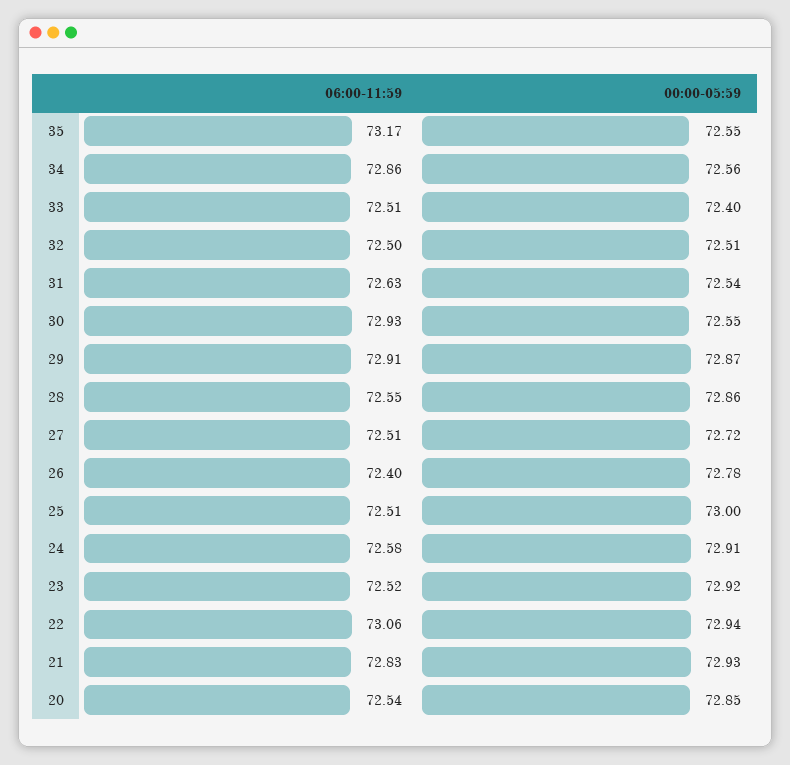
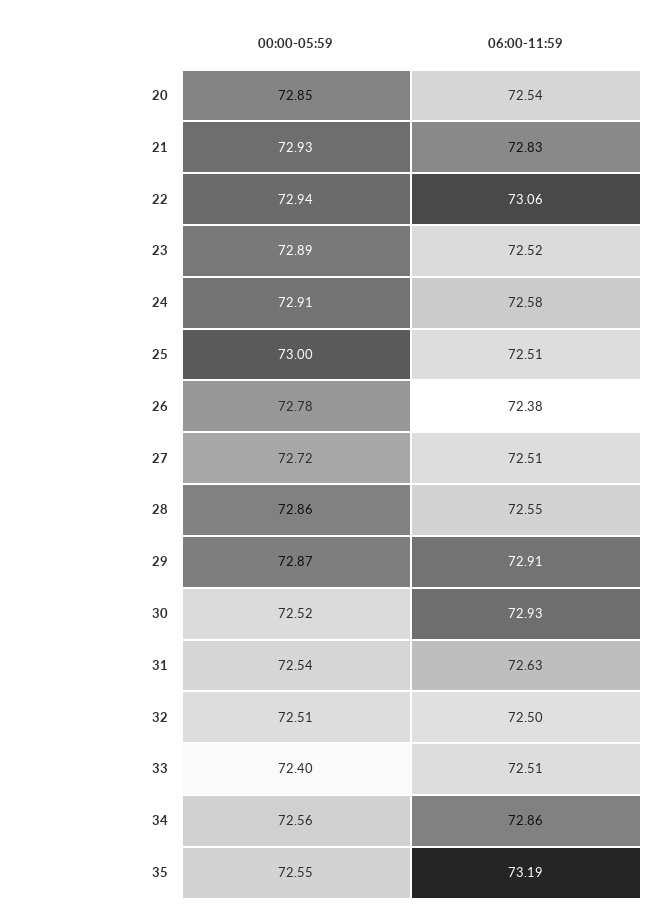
06:00-11:59, 35: 73.17 -> 73.19
00:00-05:59, 30: 72.55 -> 72.52
06:00-11:59, 26: 72.4 -> 72.38
00:00-05:59, 23: 72.92 -> 72.89

